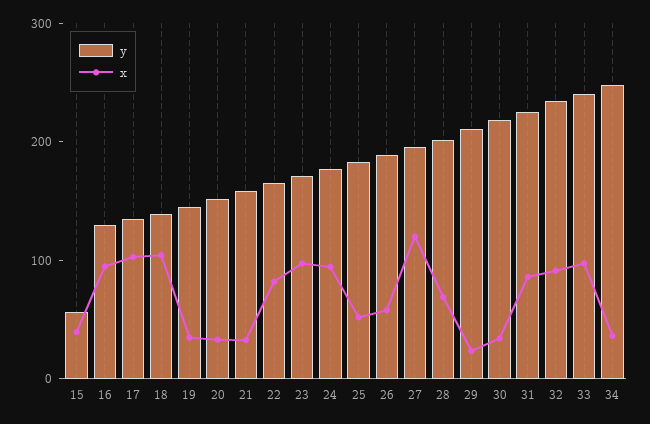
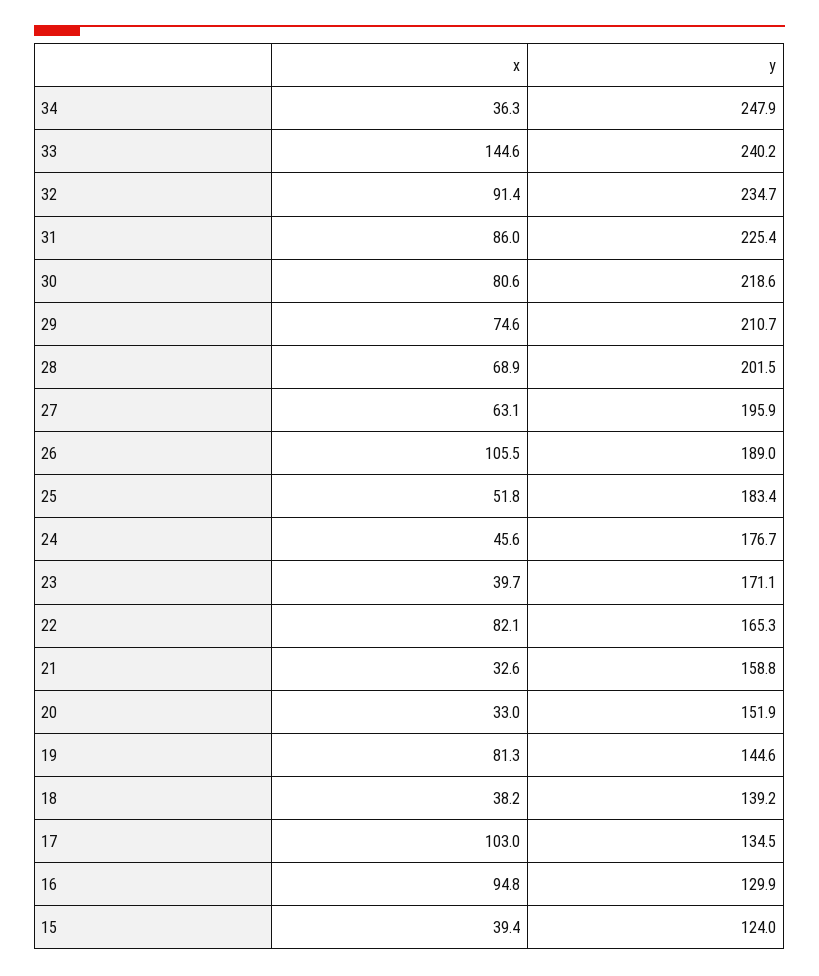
y, 15: 60 -> 124
x, 18: 100 -> 38.2
x, 19: 40 -> 81.3
x, 23: 100 -> 39.7
x, 24: 100 -> 45.6
x, 26: 60 -> 105.5
x, 27: 120 -> 63.1
x, 29: 20 -> 74.6
x, 30: 40 -> 80.6
x, 33: 100 -> 144.6

